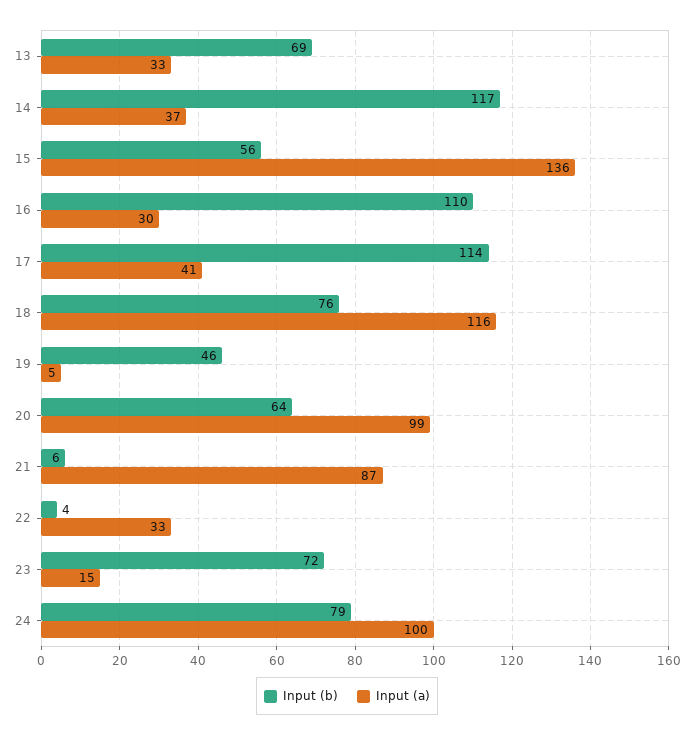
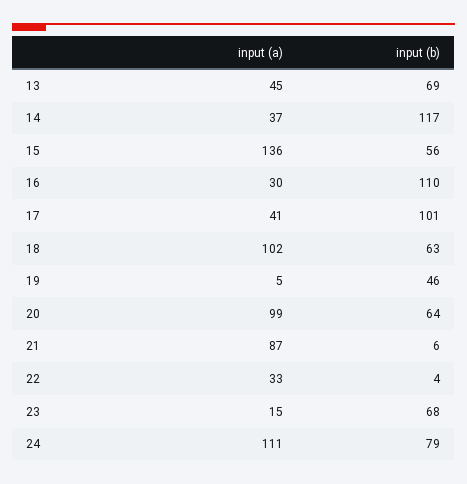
Input (a), 13: 33 -> 45
Input (b), 17: 114 -> 101
Input (b), 18: 76 -> 63
Input (a), 18: 116 -> 102
Input (b), 23: 72 -> 68
Input (a), 24: 100 -> 111

